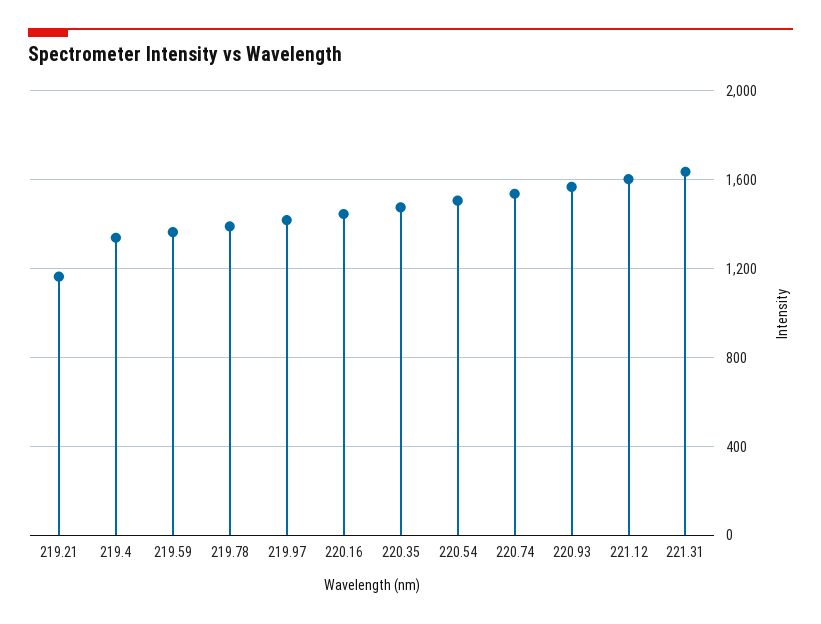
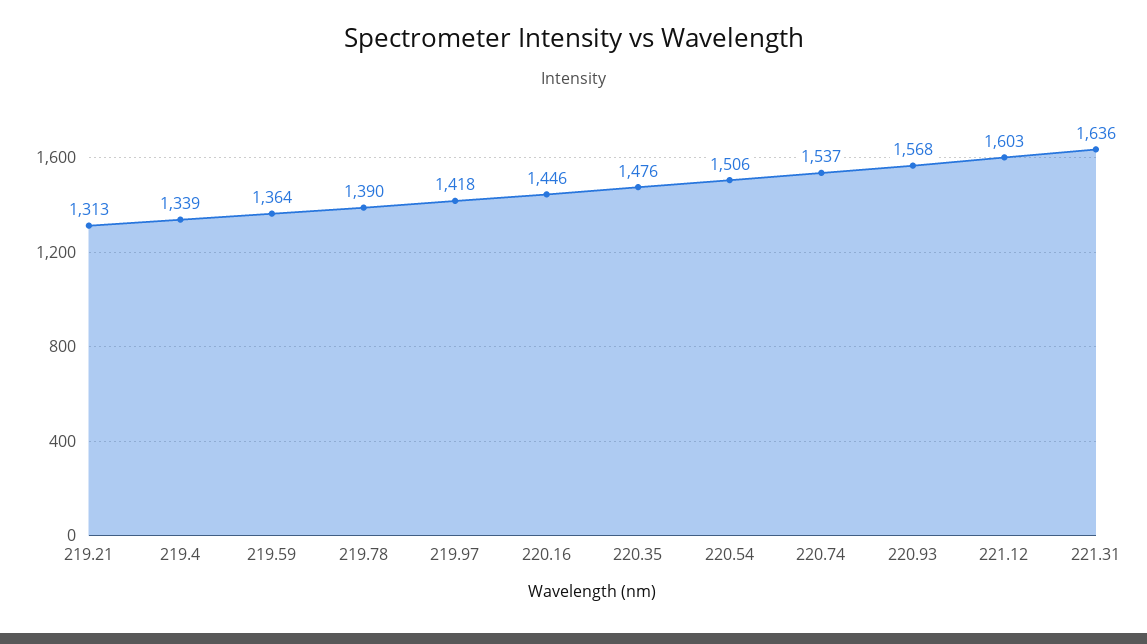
219.21: 1150 -> 1313

